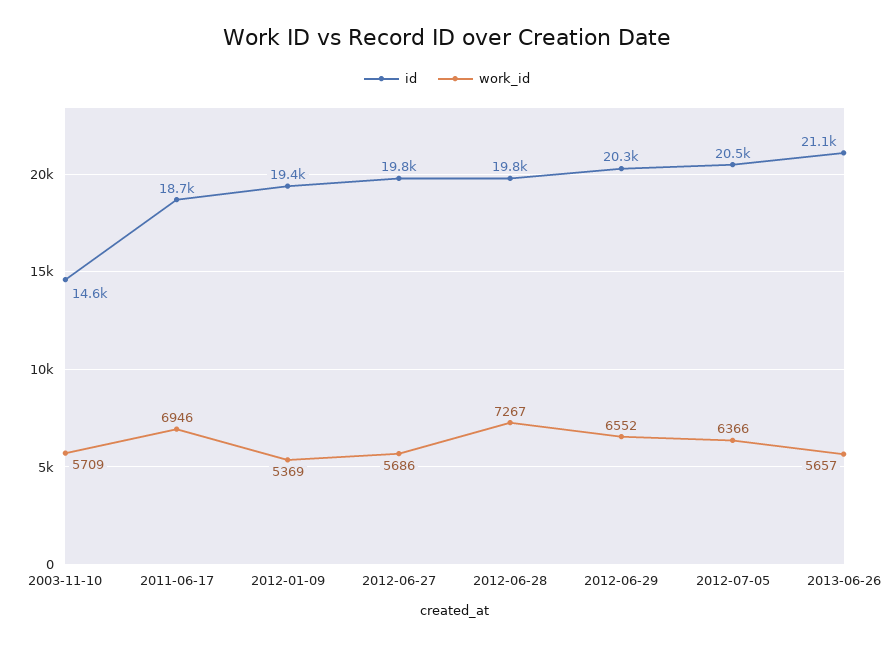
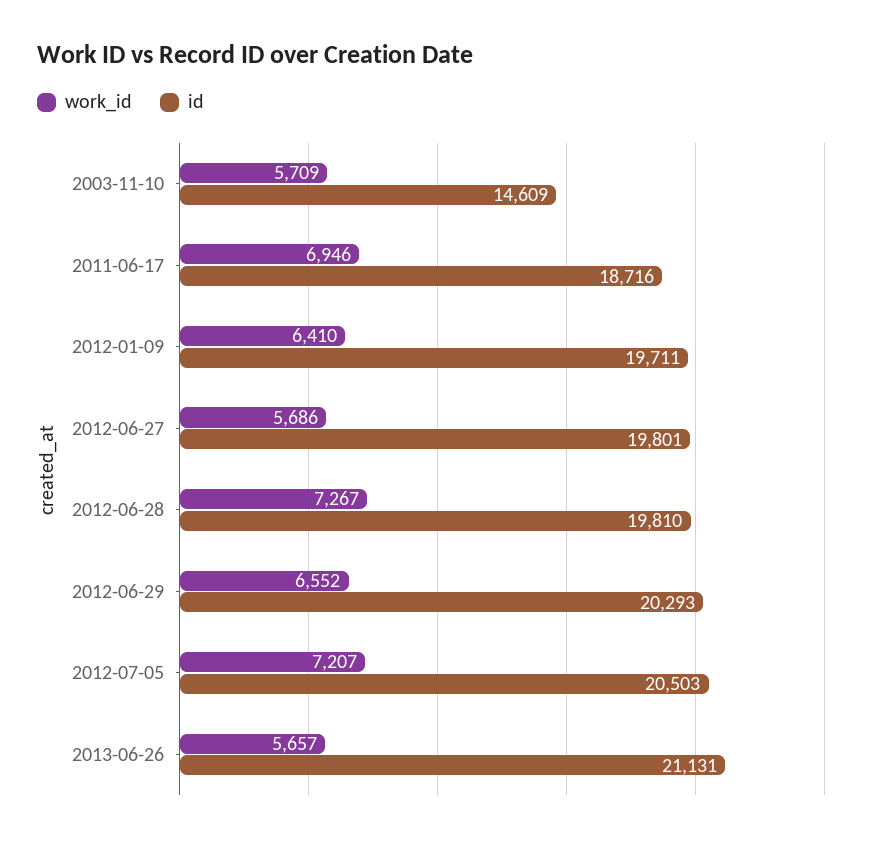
id, 2012-01-09: 19400 -> 19711
work_id, 2012-01-09: 5369 -> 6410
work_id, 2012-07-05: 6366 -> 7207

